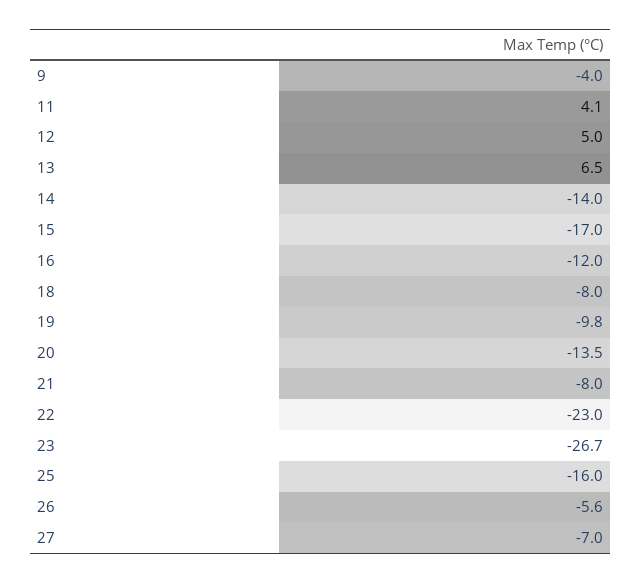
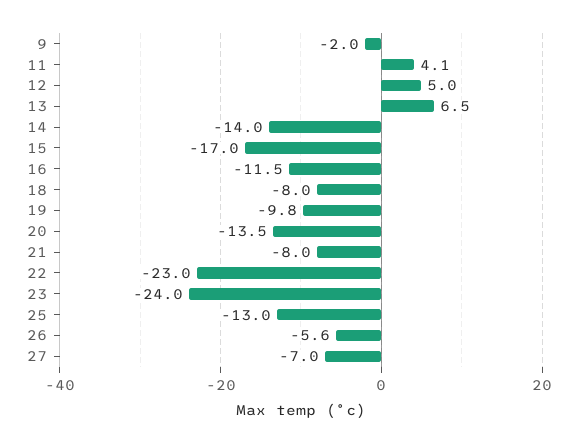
9: -4 -> -2
16: -12 -> -11.5
23: -26.7 -> -24
25: -16 -> -13

